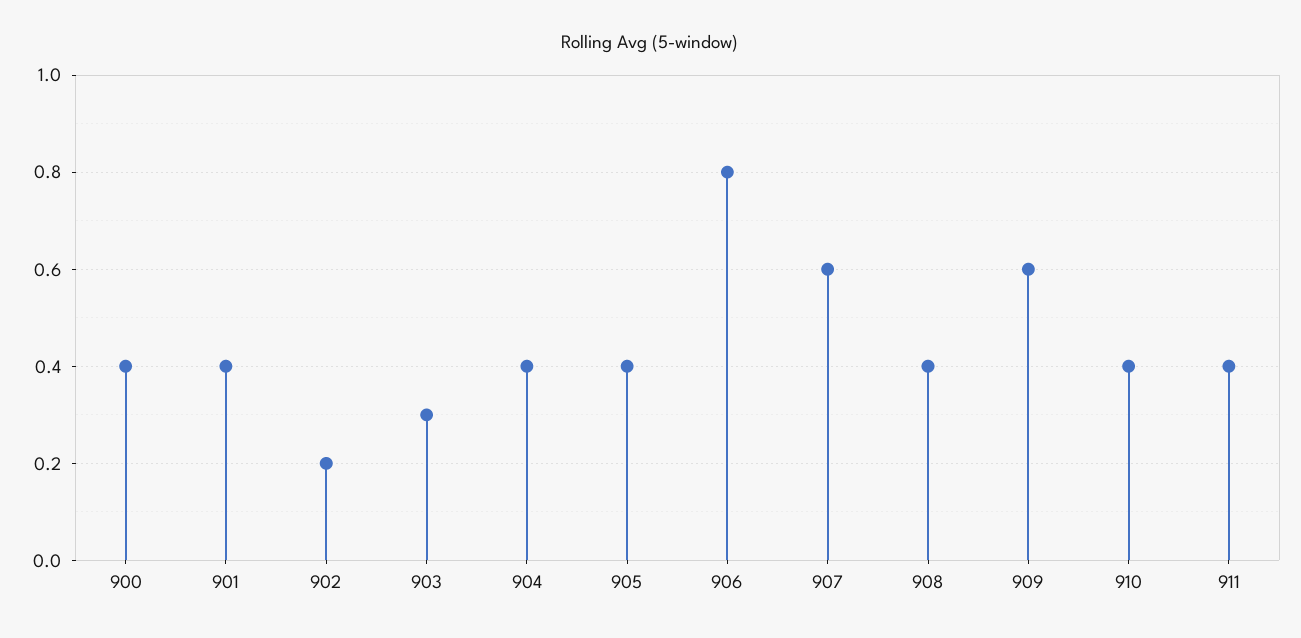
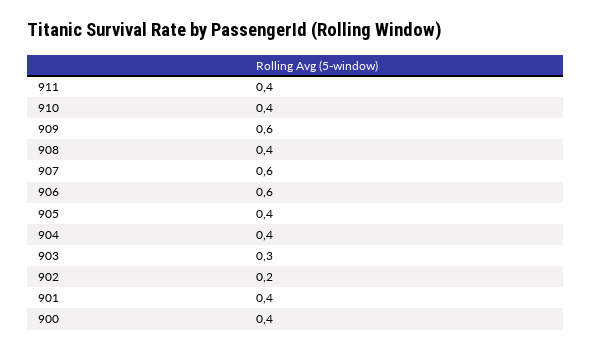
906: 0.8 -> 0.6

